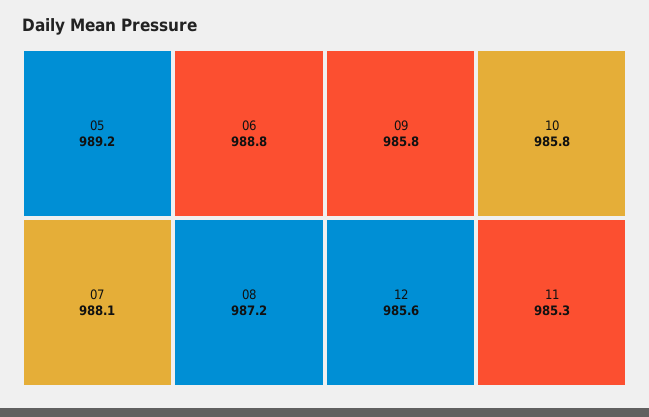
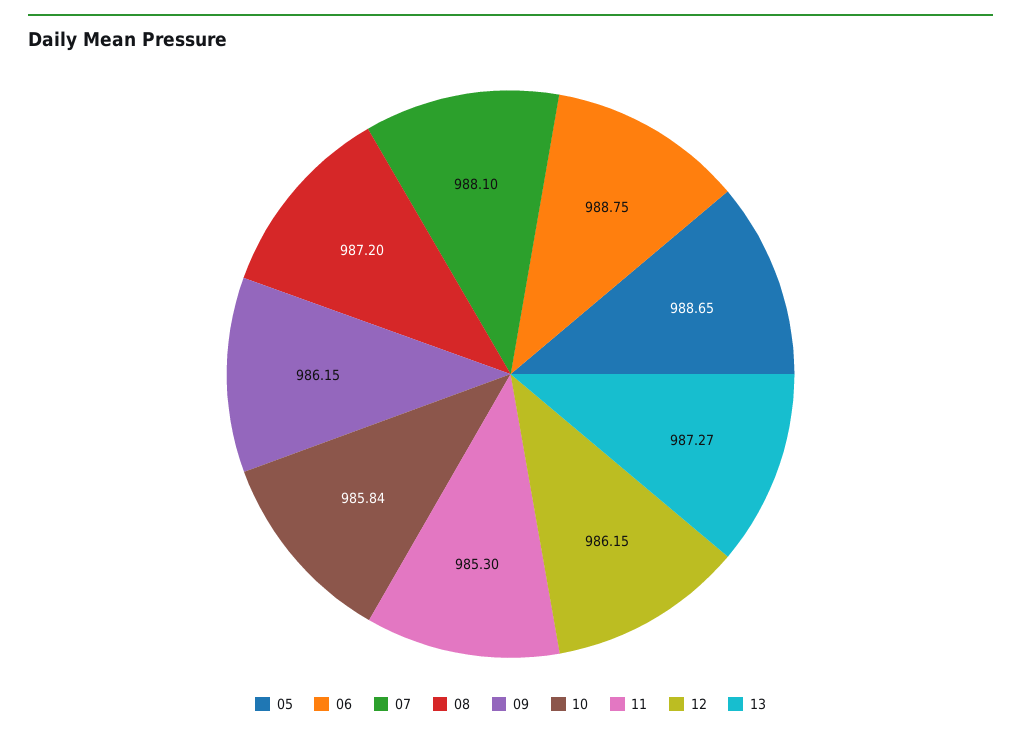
05: 989.2 -> 988.65
09: 985.8 -> 986.15
12: 985.6 -> 986.15
13: none -> 987.27

